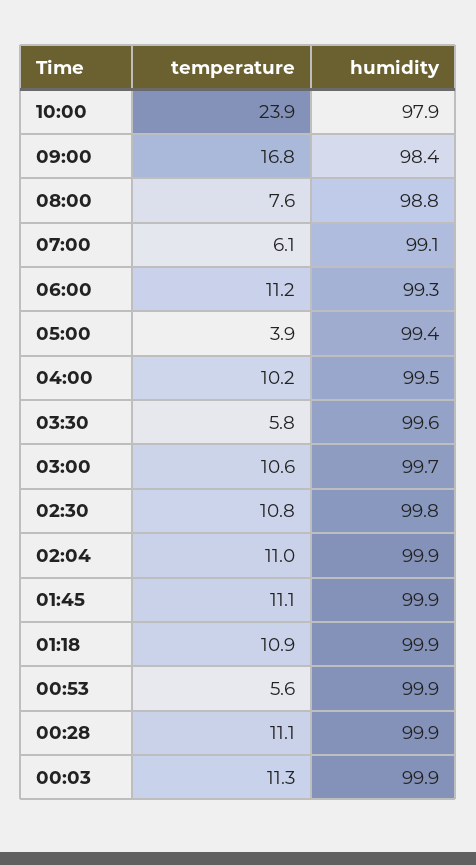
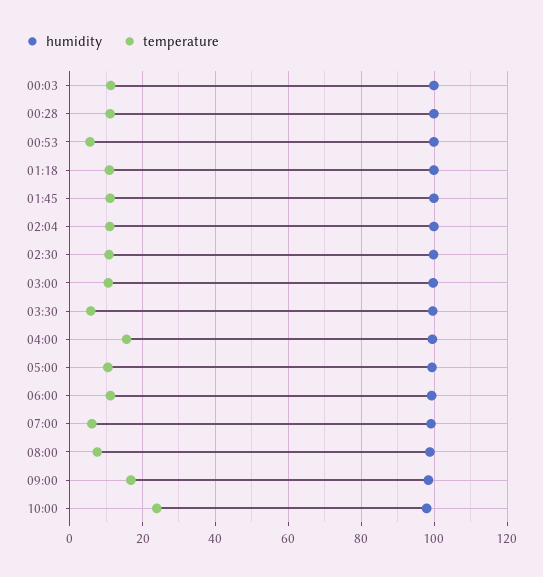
temperature, 05:00: 3.9 -> 10
temperature, 04:00: 10.2 -> 16

